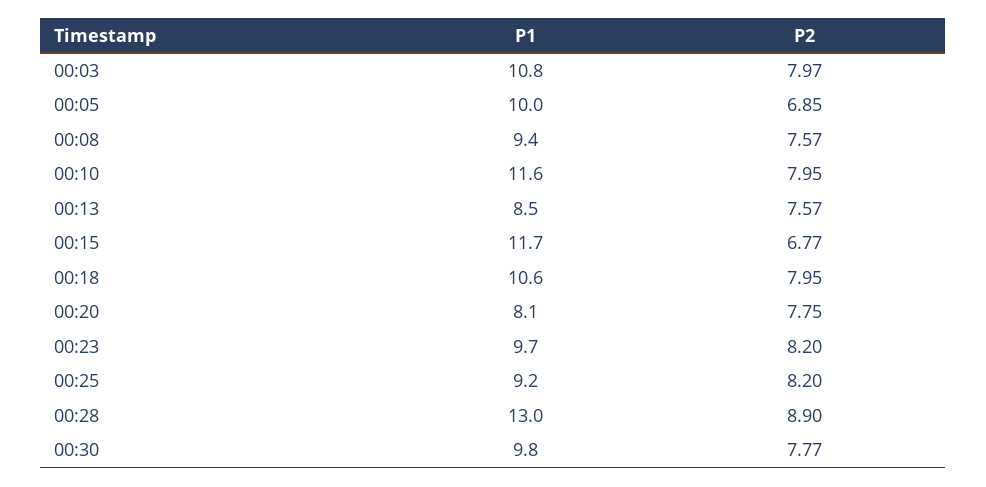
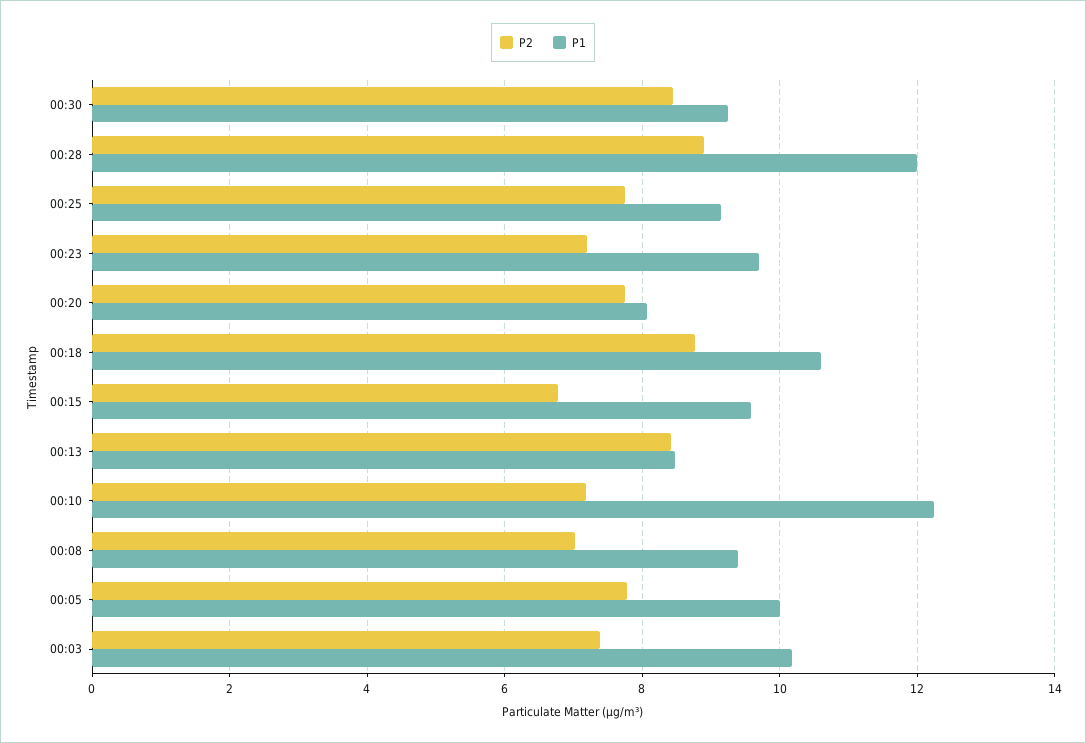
P1, 00:03: 10.8 -> 10.2
P2, 00:03: 7.97 -> 7.4
P2, 00:05: 6.85 -> 7.8
P2, 00:08: 7.57 -> 7
P1, 00:10: 11.6 -> 12.2
P2, 00:10: 7.95 -> 7.2
P2, 00:13: 7.57 -> 8.4
P1, 00:15: 11.7 -> 9.6
P2, 00:18: 7.95 -> 8.8
P2, 00:23: 8.2 -> 7.2
P2, 00:25: 8.2 -> 7.8
P1, 00:28: 13 -> 12
P1, 00:30: 9.8 -> 9.2
P2, 00:30: 7.77 -> 8.4

